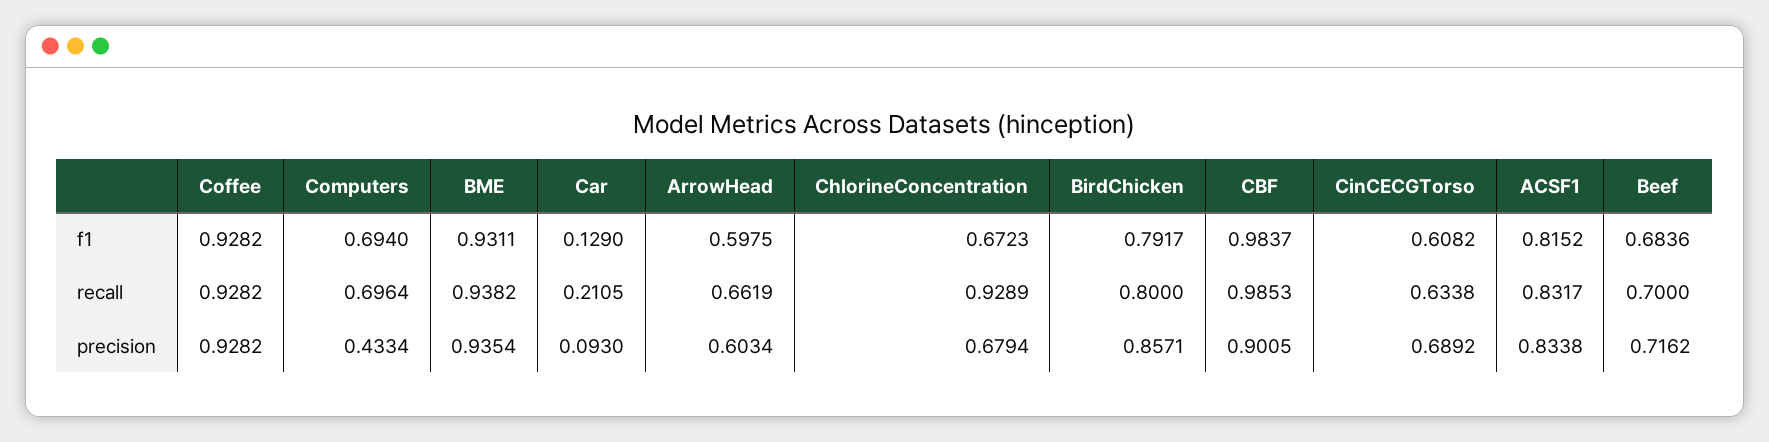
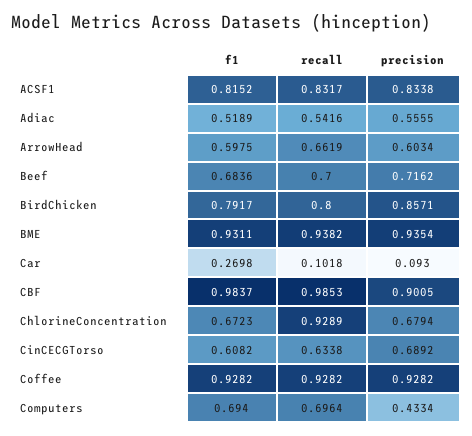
Car, f1: 0.129 -> 0.2698
Car, recall: 0.2105 -> 0.1018
Adiac, f1: none -> 0.5189
Adiac, recall: none -> 0.5416
Adiac, precision: none -> 0.5555

